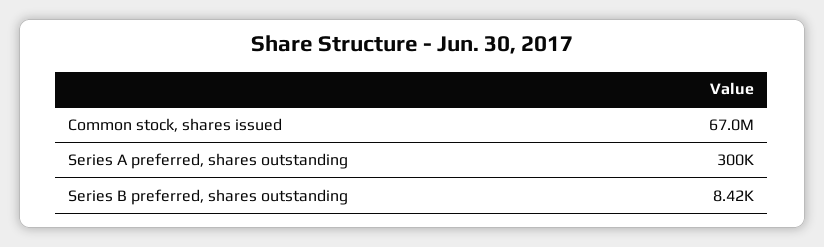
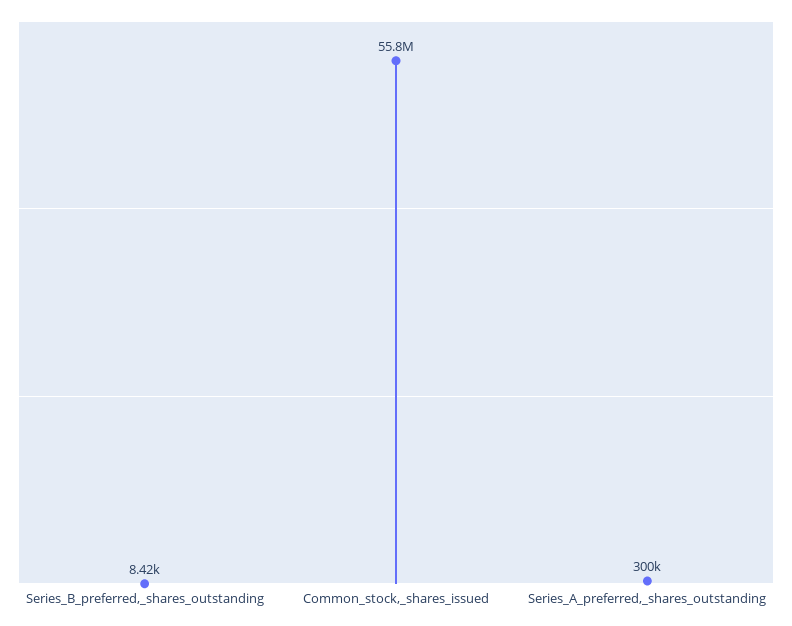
Common stock, shares issued: 67000000 -> 55800000

